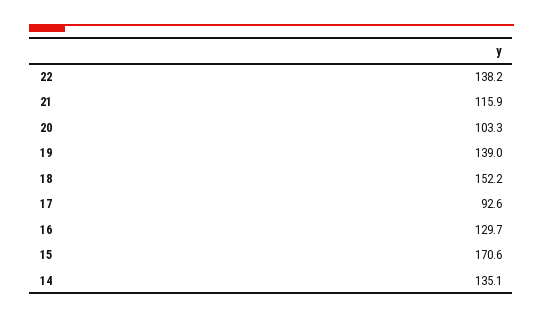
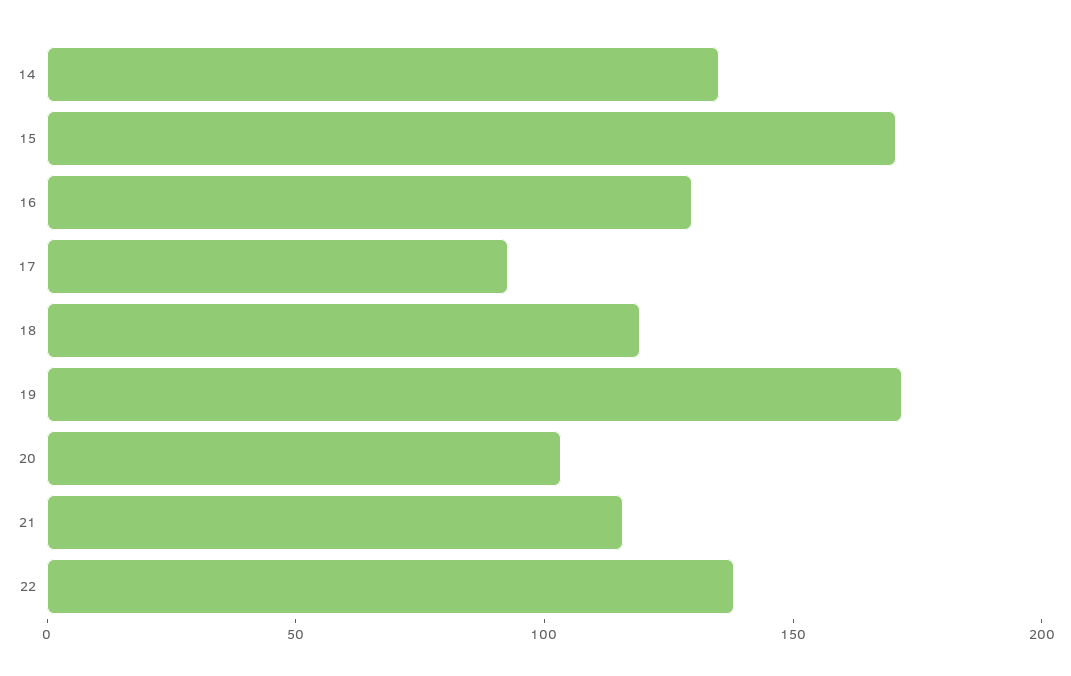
19: 139 -> 170
18: 152.2 -> 120

